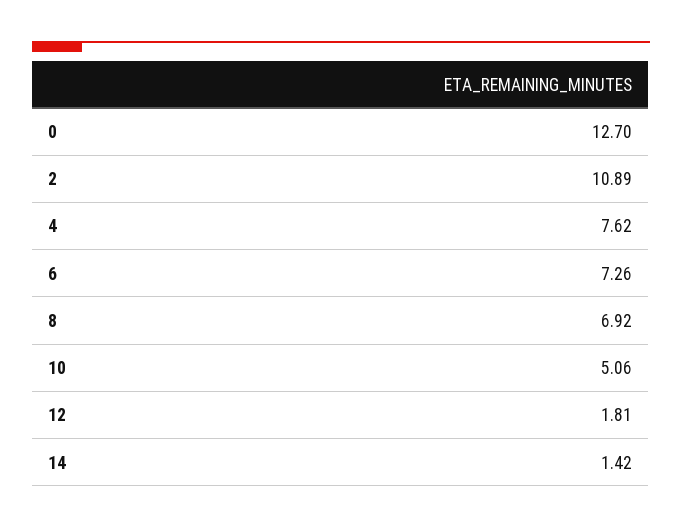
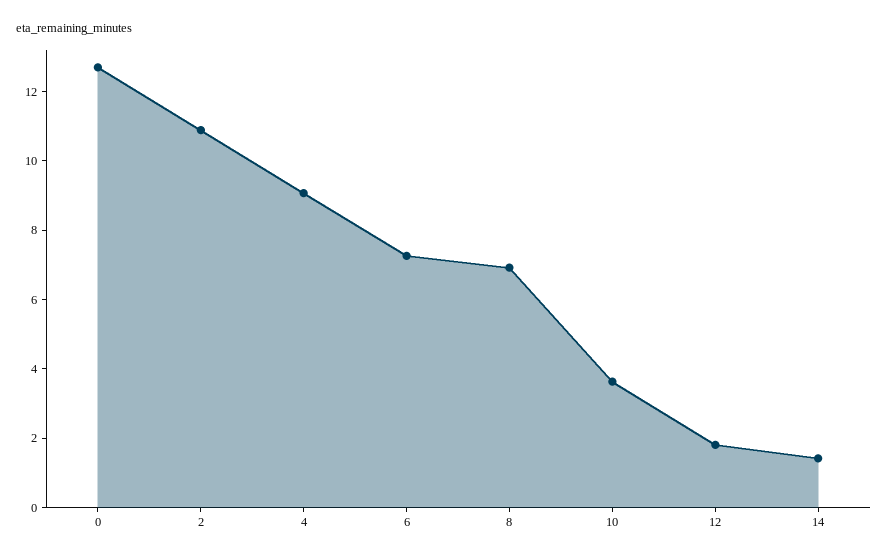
4: 7.62 -> 9
10: 5.06 -> 3.5

